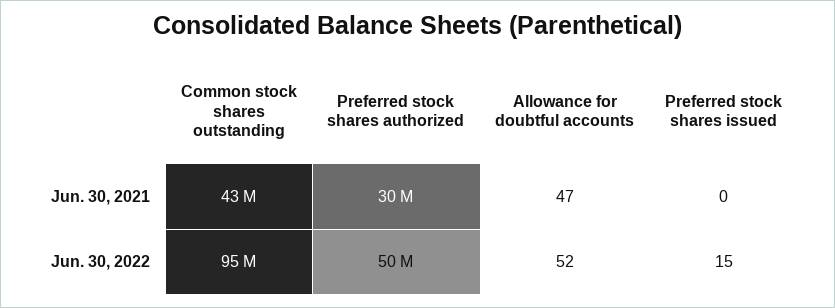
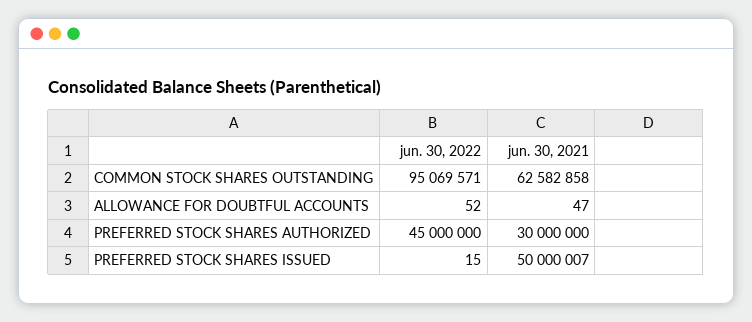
Common stock shares outstanding, Jun. 30, 2021: 43000000 -> 62582858
Preferred stock shares issued, Jun. 30, 2021: 0 -> 50000007
Preferred stock shares authorized, Jun. 30, 2022: 50000000 -> 45000000

